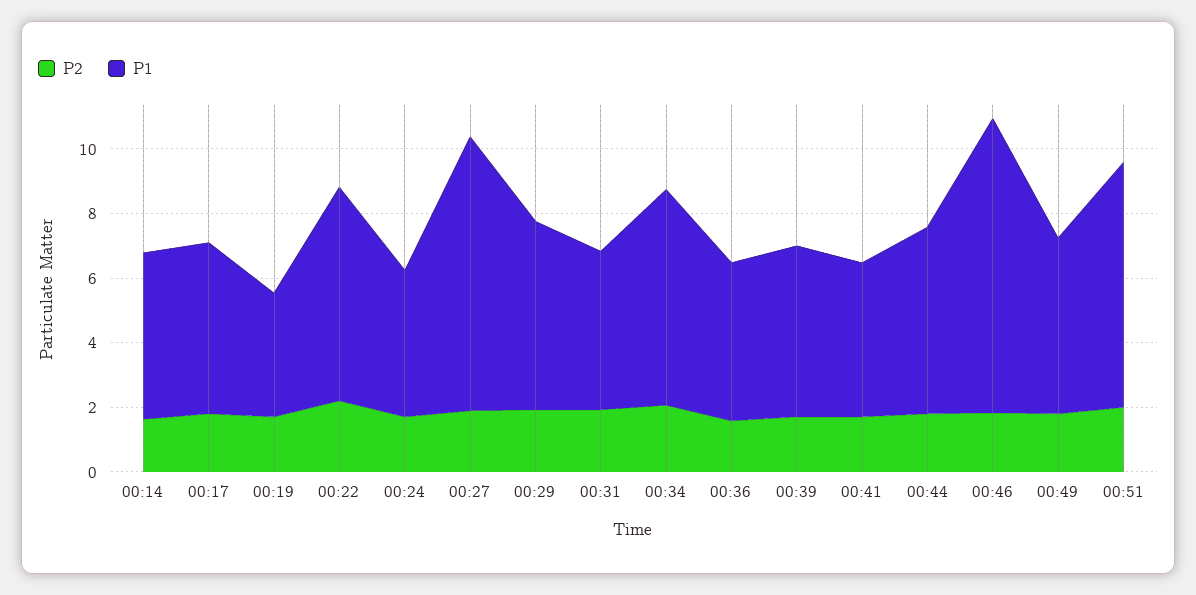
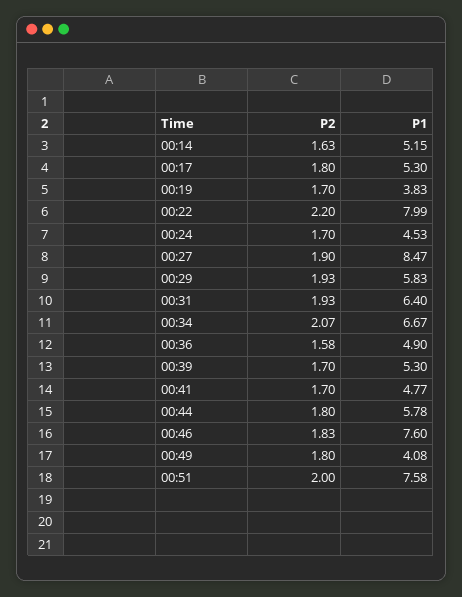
P1, 00:22: 6.5 -> 7.99
P1, 00:31: 5 -> 6.4
P1, 00:46: 9 -> 7.6
P1, 00:49: 5.5 -> 4.08

